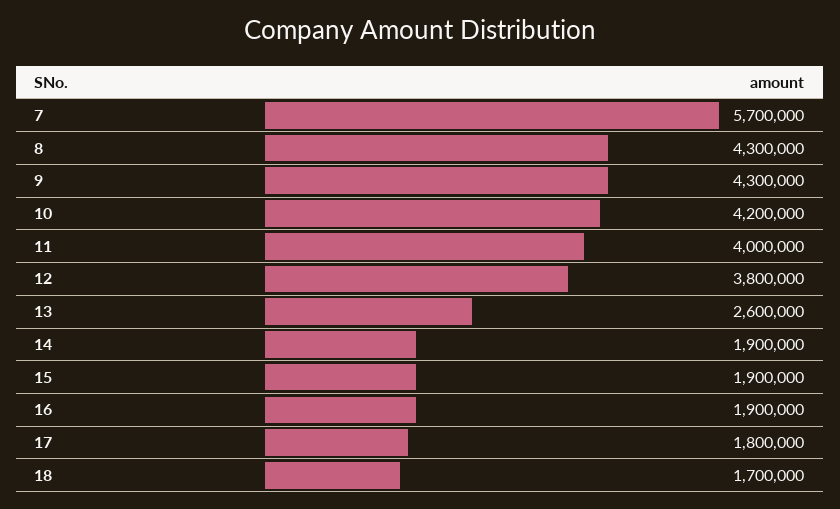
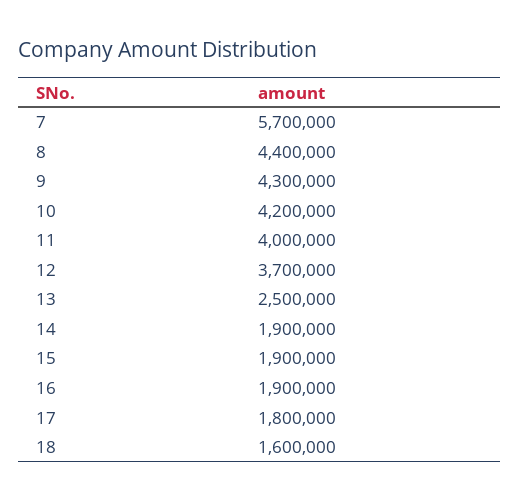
8: 4300000 -> 4400000
12: 3800000 -> 3700000
13: 2600000 -> 2500000
18: 1700000 -> 1600000

